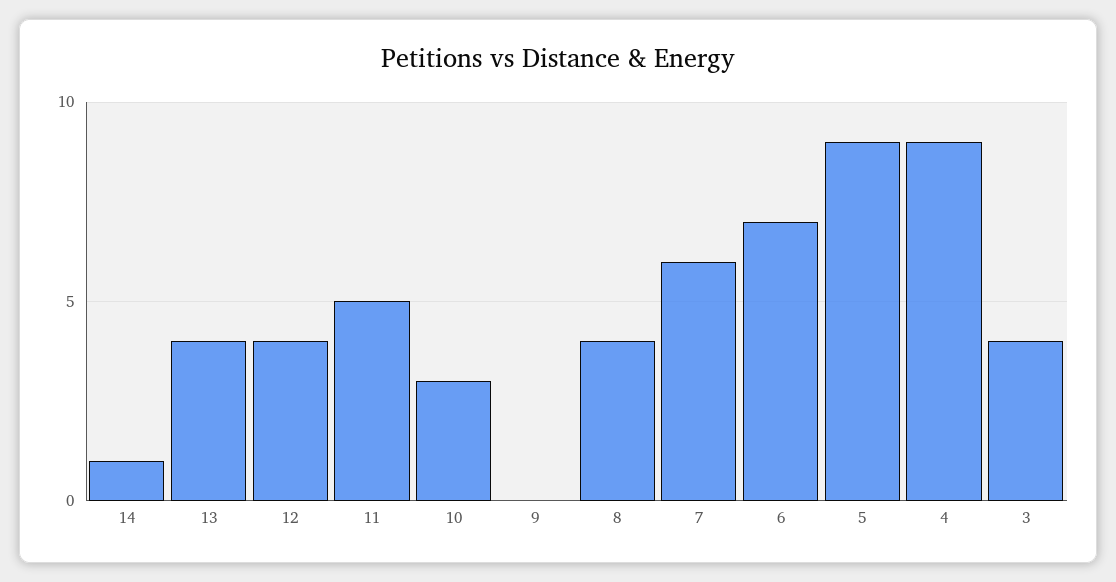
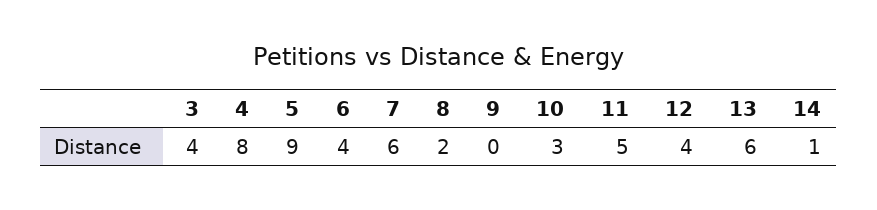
13: 4 -> 6
8: 4 -> 2
6: 7 -> 4
4: 9 -> 8

